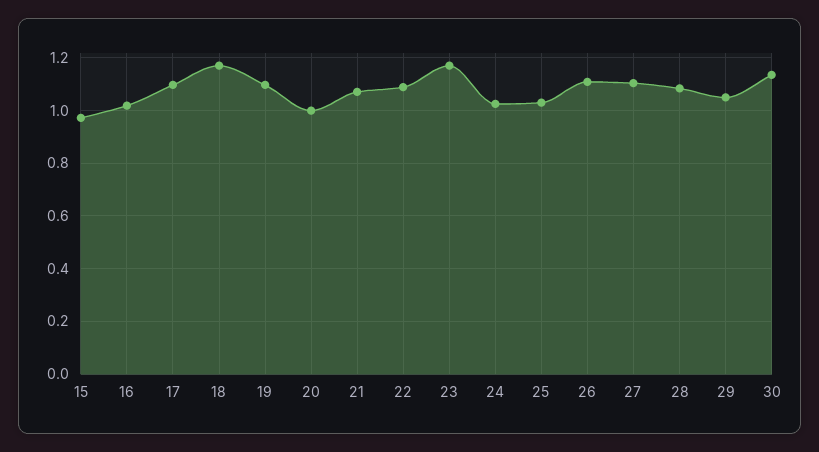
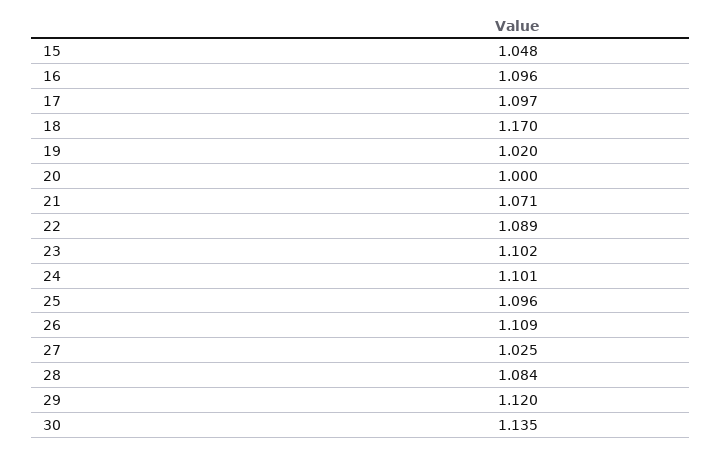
15: 0.975 -> 1.048
16: 1.025 -> 1.096
19: 1.1 -> 1.02
23: 1.175 -> 1.102
24: 1.025 -> 1.101
25: 1.025 -> 1.096
27: 1.1 -> 1.025
29: 1.05 -> 1.12

